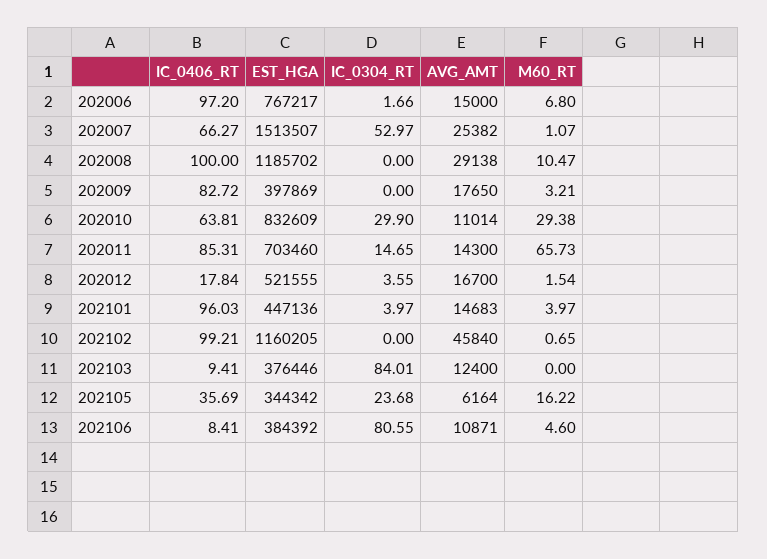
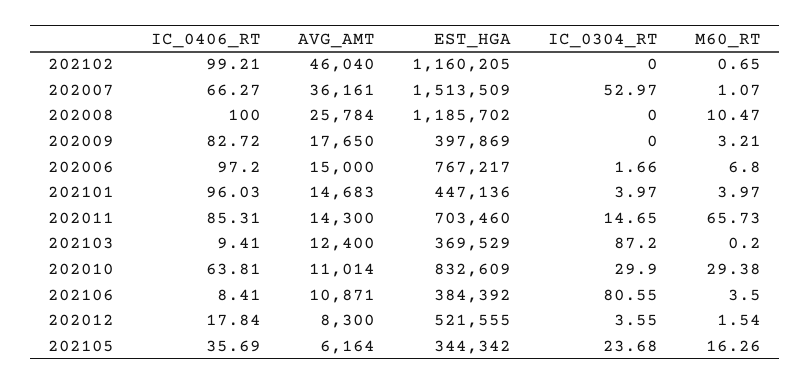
EST_HGA, 202007: 1513507 -> 1513509
AVG_AMT, 202007: 25382 -> 36161
AVG_AMT, 202008: 29138 -> 25784
AVG_AMT, 202012: 16700 -> 8300
AVG_AMT, 202102: 45840 -> 46040
EST_HGA, 202103: 376446 -> 369529
IC_0304_RT, 202103: 84.01 -> 87.2
M60_RT, 202103: 0 -> 0.2
M60_RT, 202105: 16.22 -> 16.26
M60_RT, 202106: 4.6 -> 3.5

